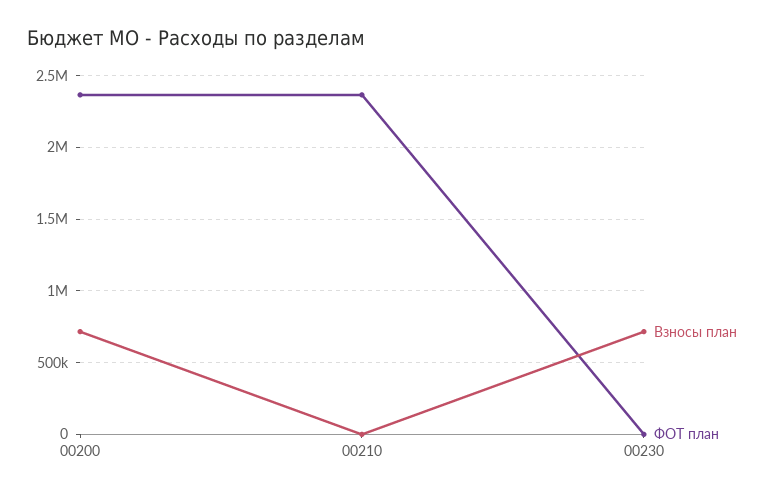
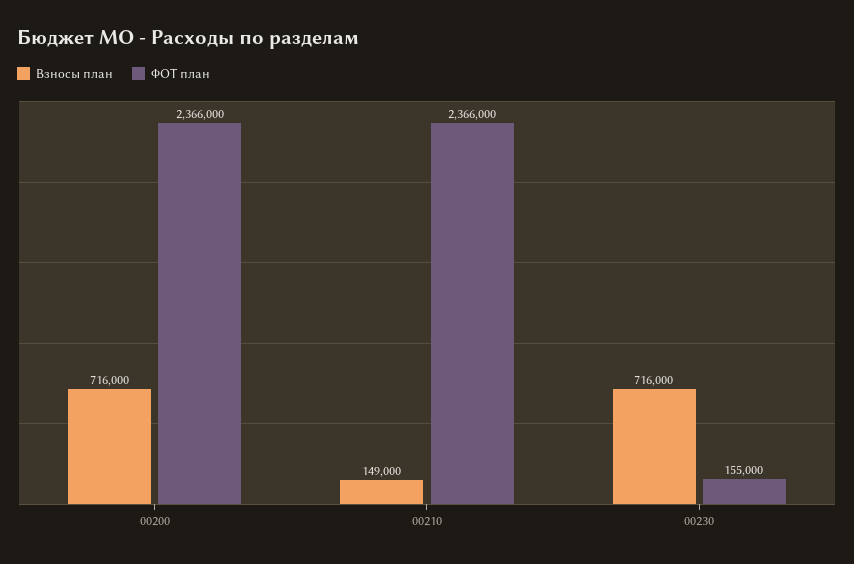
Взносы план, 00210: 0 -> 149000
ФОТ план, 00230: 0 -> 155000

